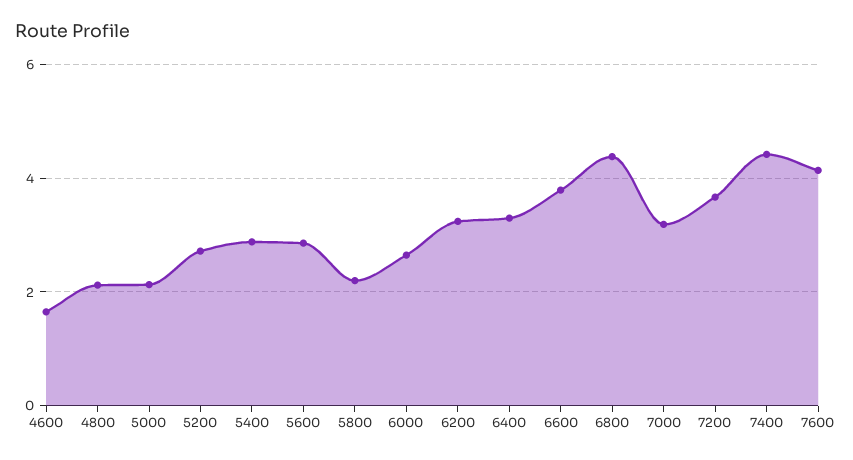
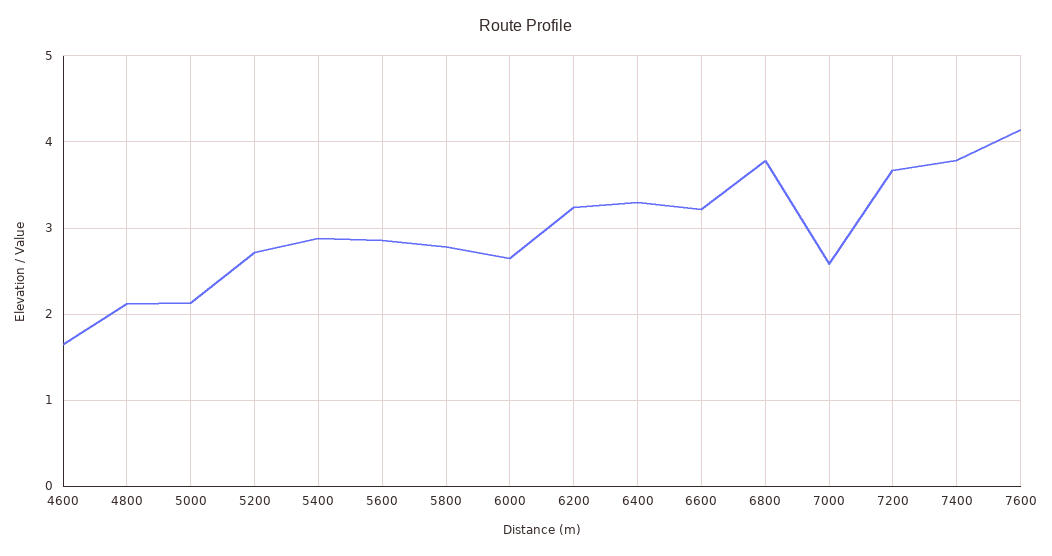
5800: 2.2 -> 2.8
6600: 3.8 -> 3.2
6800: 4.4 -> 3.8
7000: 3.2 -> 2.6
7400: 4.4 -> 3.8

